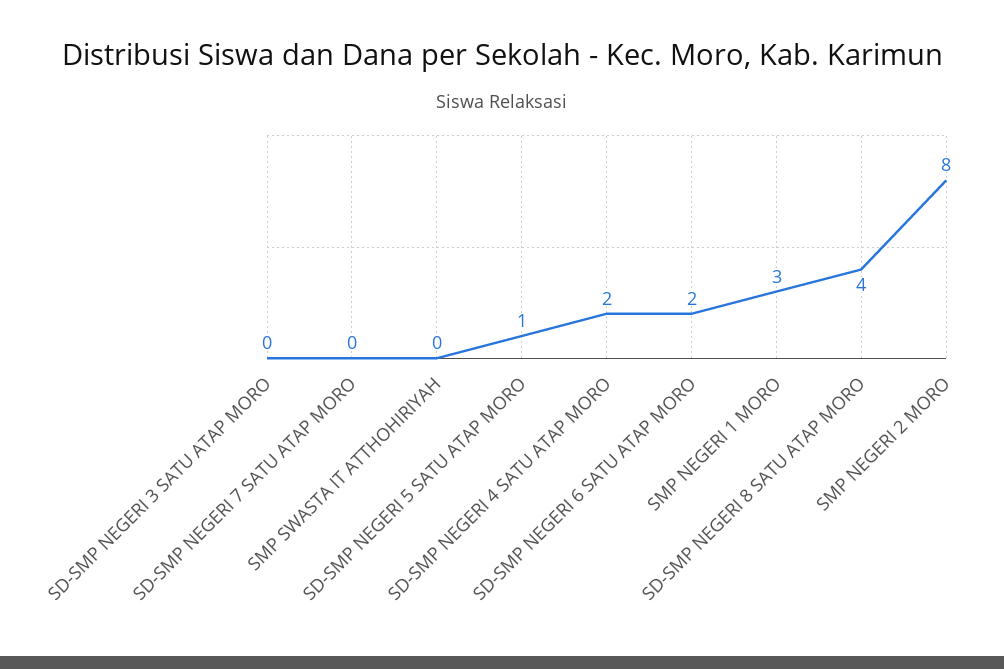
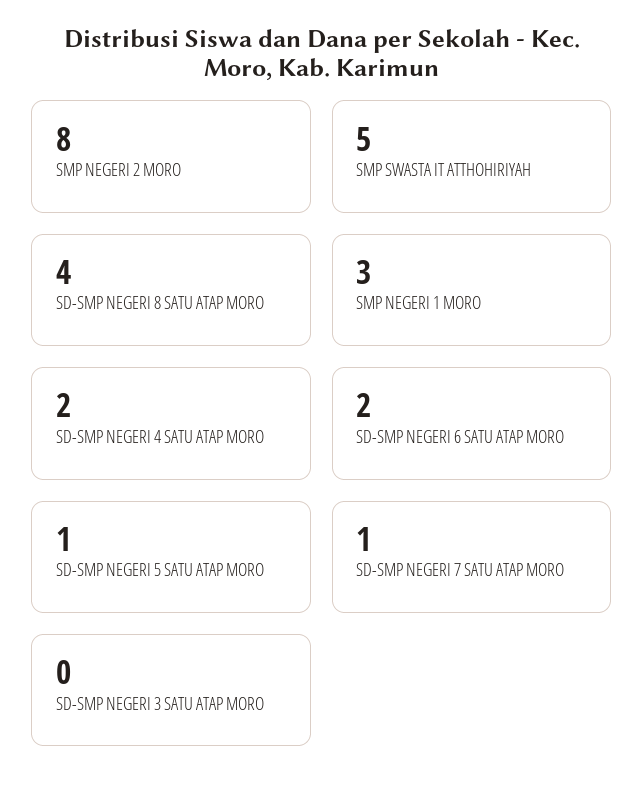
SD-SMP NEGERI 7 SATU ATAP MORO: 0 -> 1
SMP SWASTA IT ATTHOHIRIYAH: 0 -> 5

